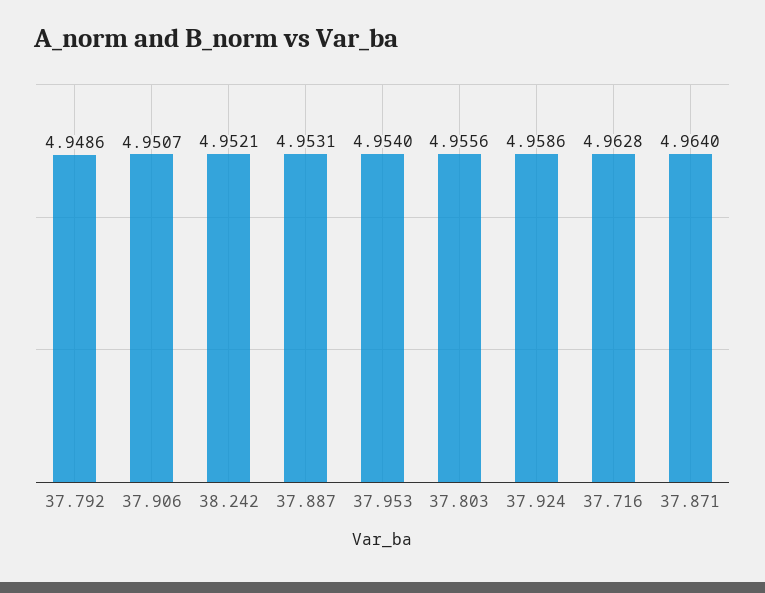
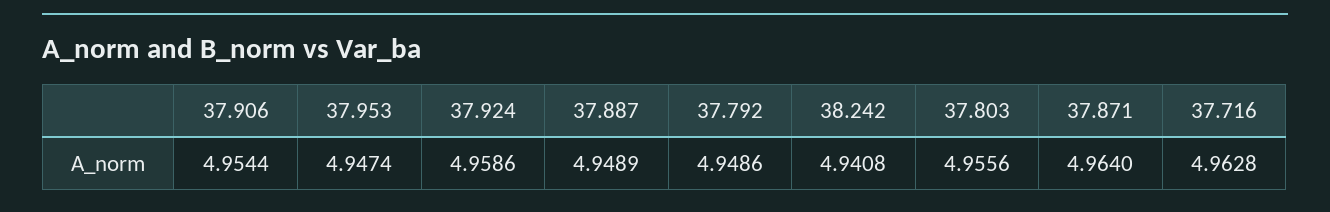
37.906: 4.9507 -> 4.9544
38.242: 4.9521 -> 4.9408
37.887: 4.9531 -> 4.9489
37.953: 4.954 -> 4.9474

